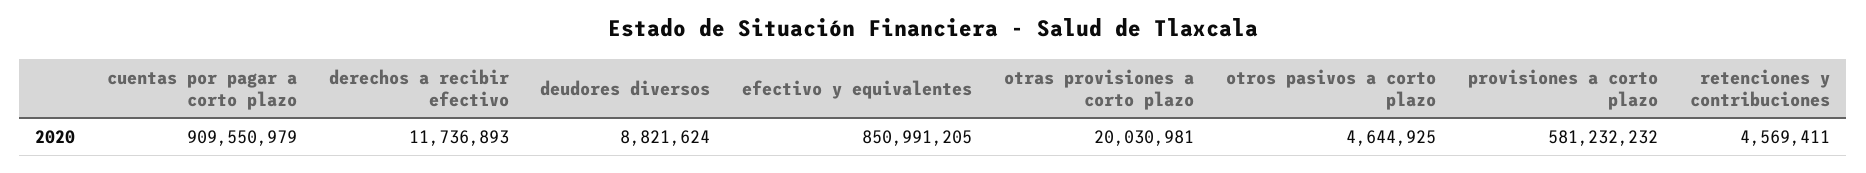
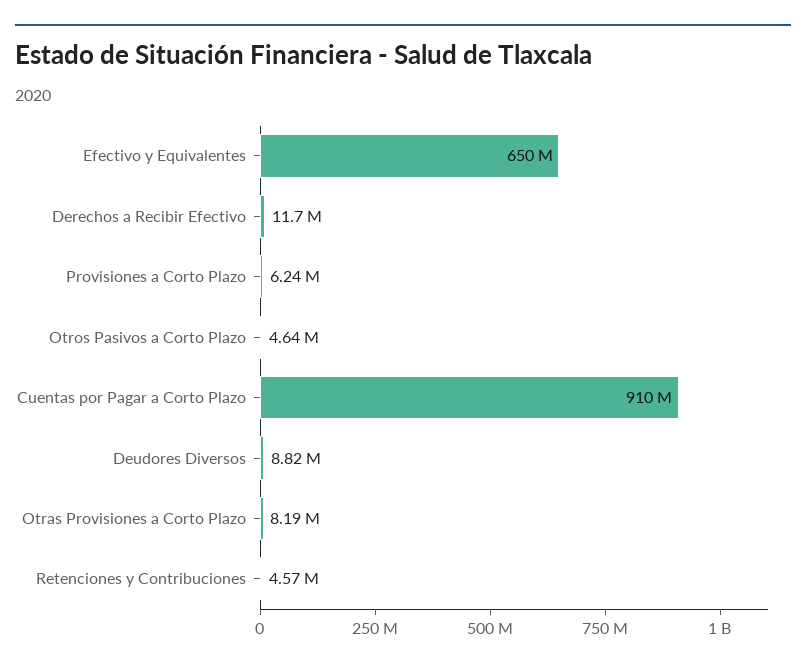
efectivo y equivalentes: 850991205 -> 650000000
otras provisiones a corto plazo: 20030981 -> 8190000
provisiones a corto plazo: 581232232 -> 6240000

